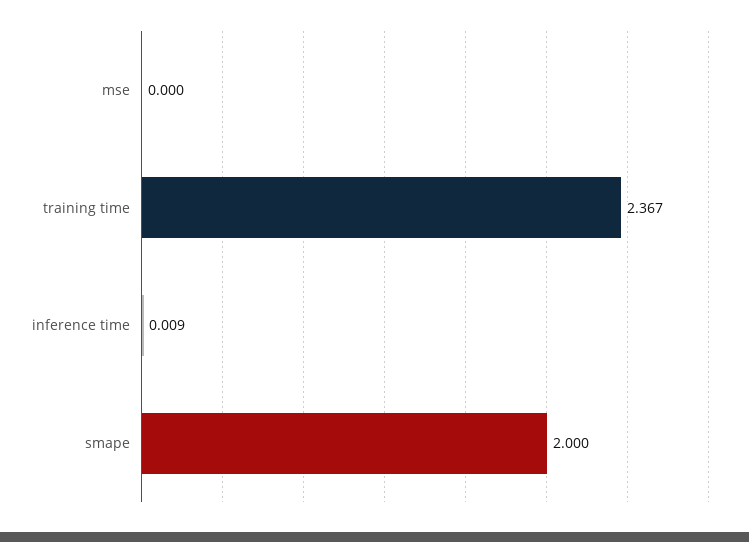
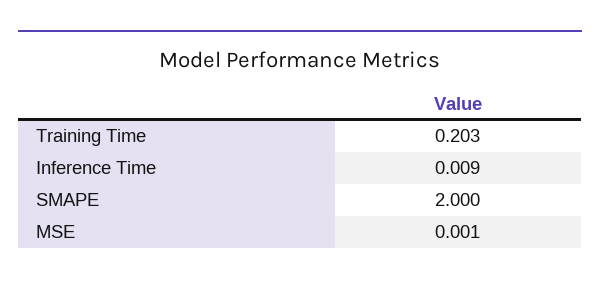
mse: 0 -> 0.001
training time: 2.367 -> 0.203

